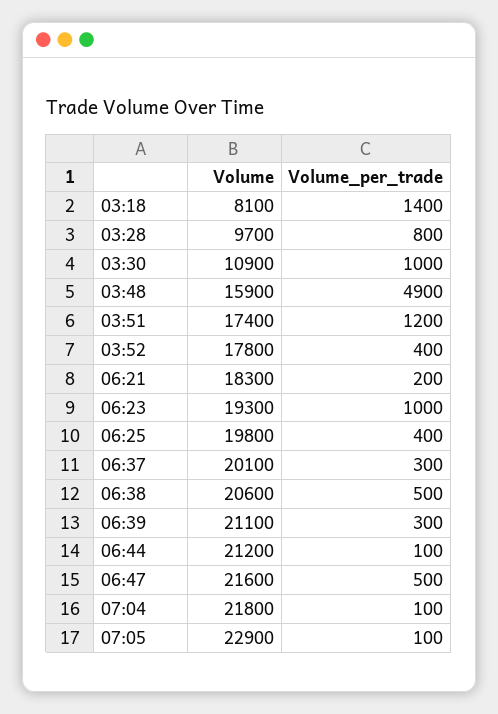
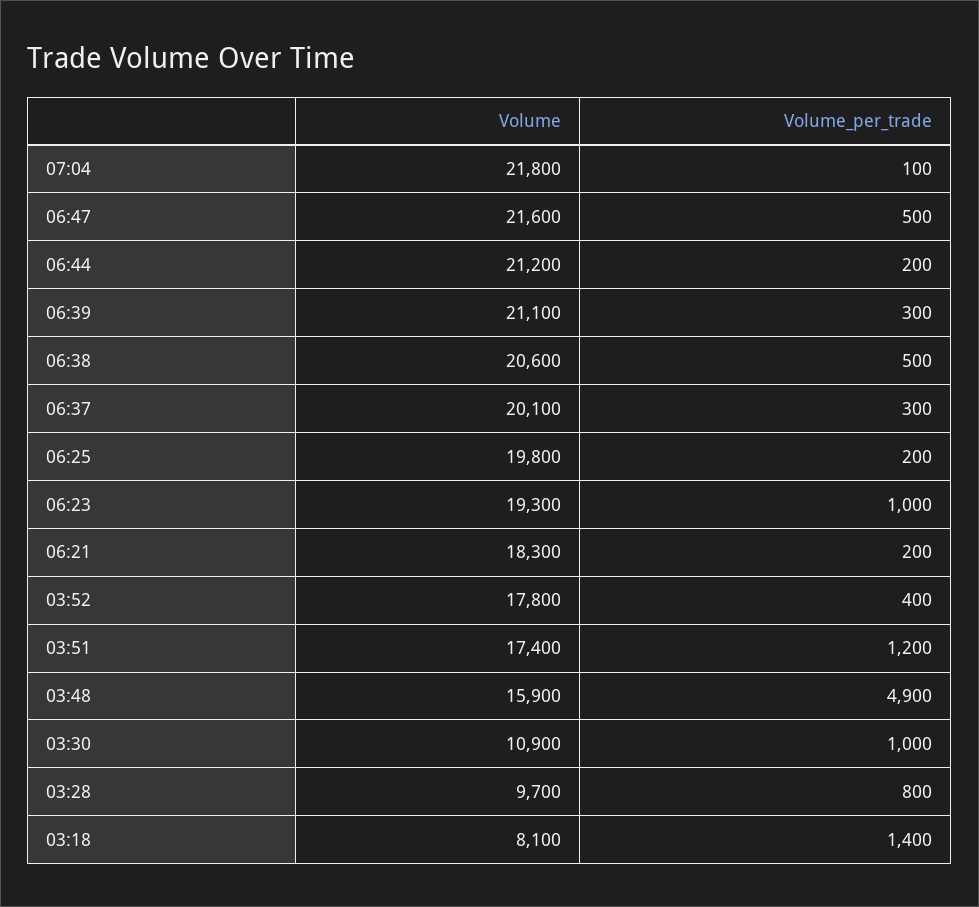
Volume_per_trade, 06:25: 400 -> 200
Volume_per_trade, 06:44: 100 -> 200
Volume, 07:05: 22900 -> none
Volume_per_trade, 07:05: 100 -> none

